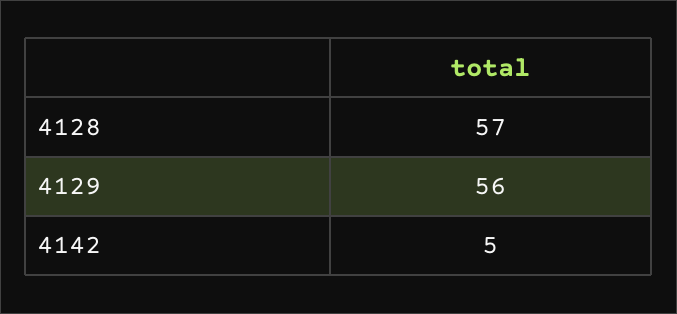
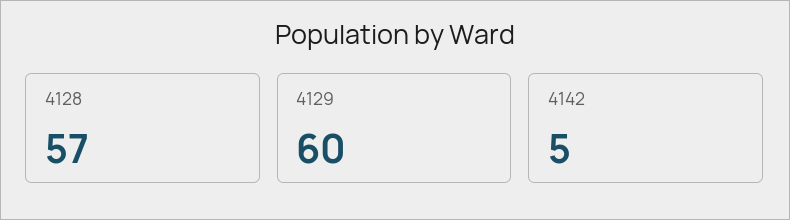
4129: 56 -> 60

